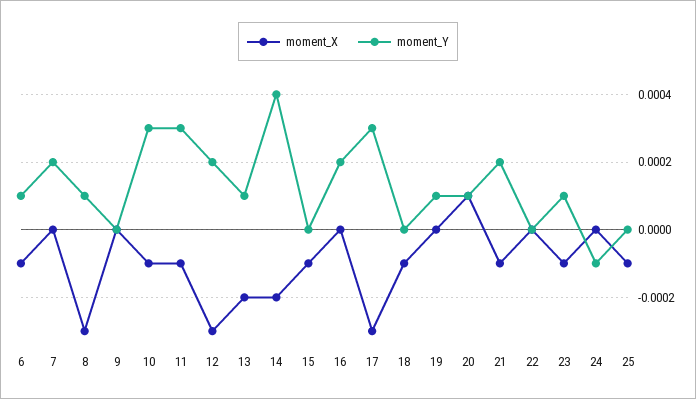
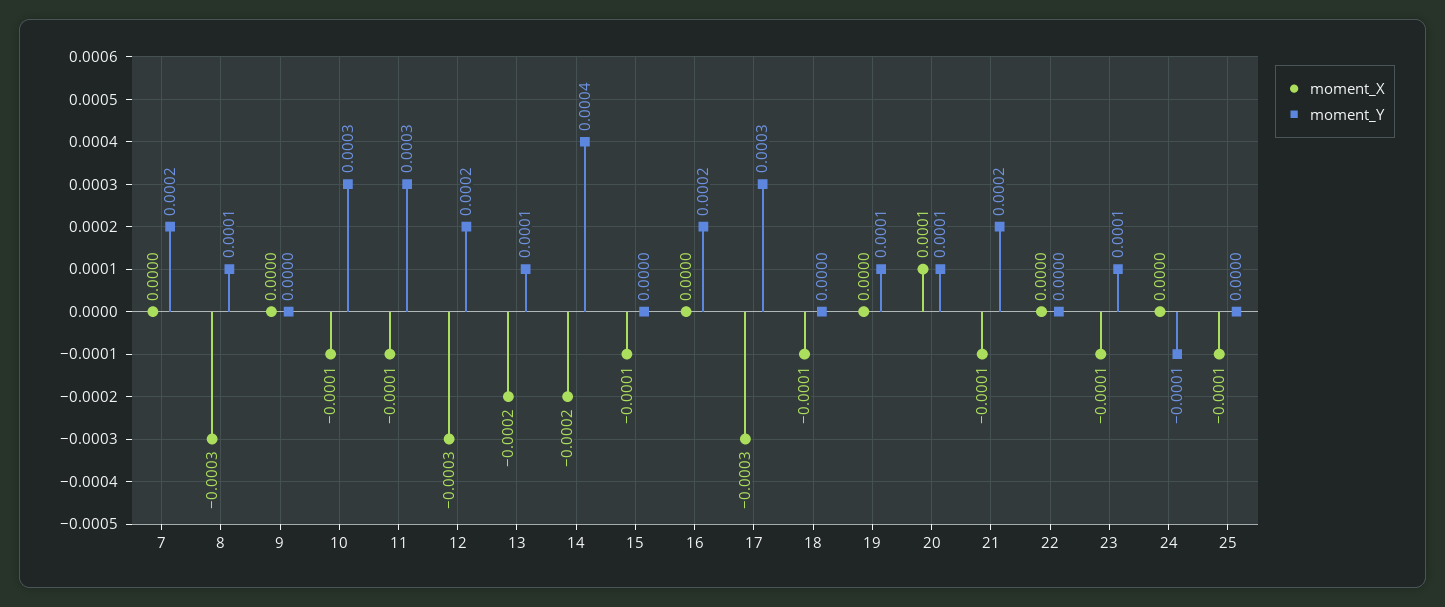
moment_X, 6: -0.0001 -> none
moment_Y, 6: 0.0001 -> none

